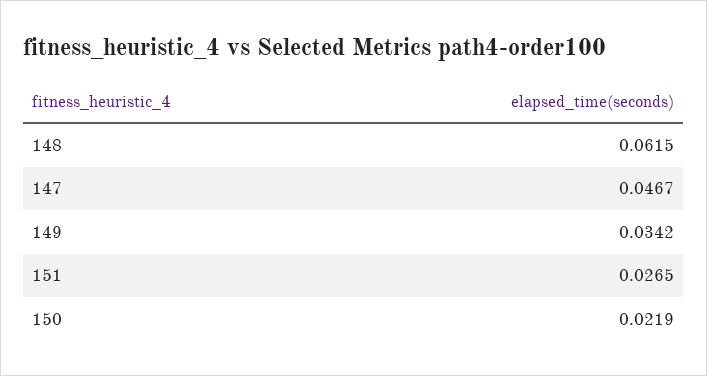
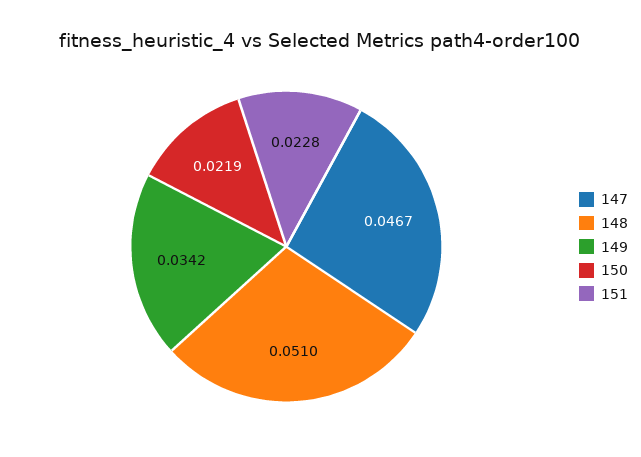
148: 0.0615 -> 0.051
151: 0.0265 -> 0.0228

